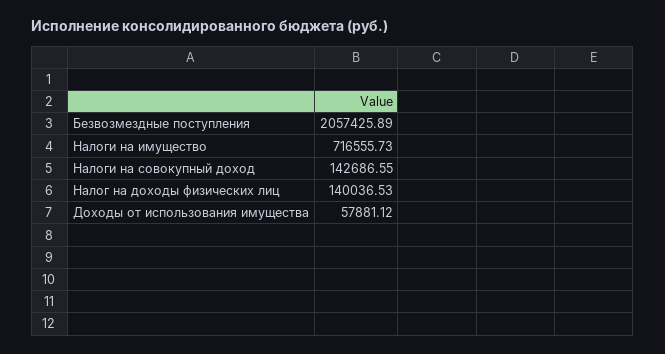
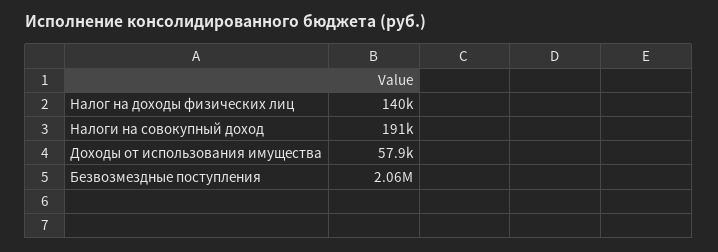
Налоги на имущество: 716555.73 -> none
Налоги на совокупный доход: 142686.55 -> 191000

